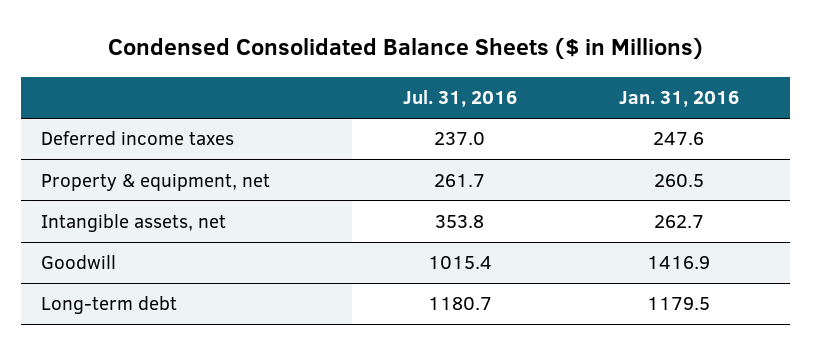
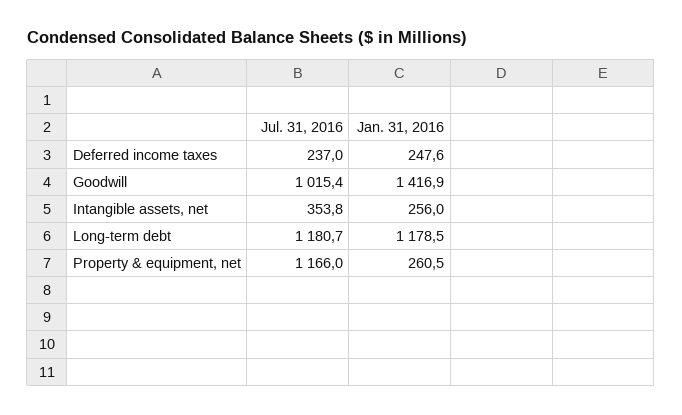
Jul. 31, 2016, Property & equipment, net: 261.7 -> 1166
Jan. 31, 2016, Intangible assets, net: 262.7 -> 256
Jan. 31, 2016, Long-term debt: 1179.5 -> 1178.5

